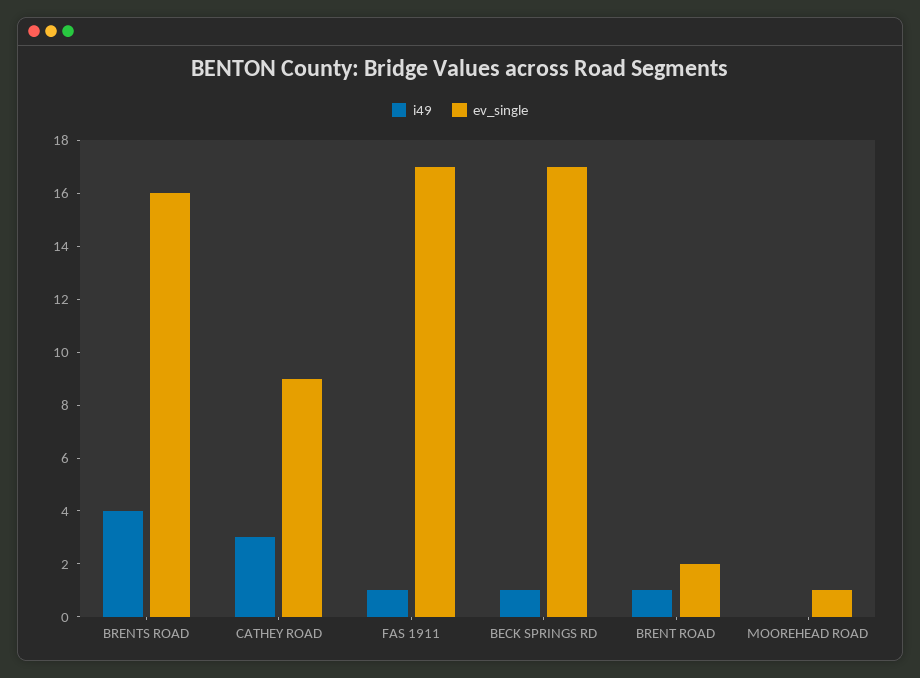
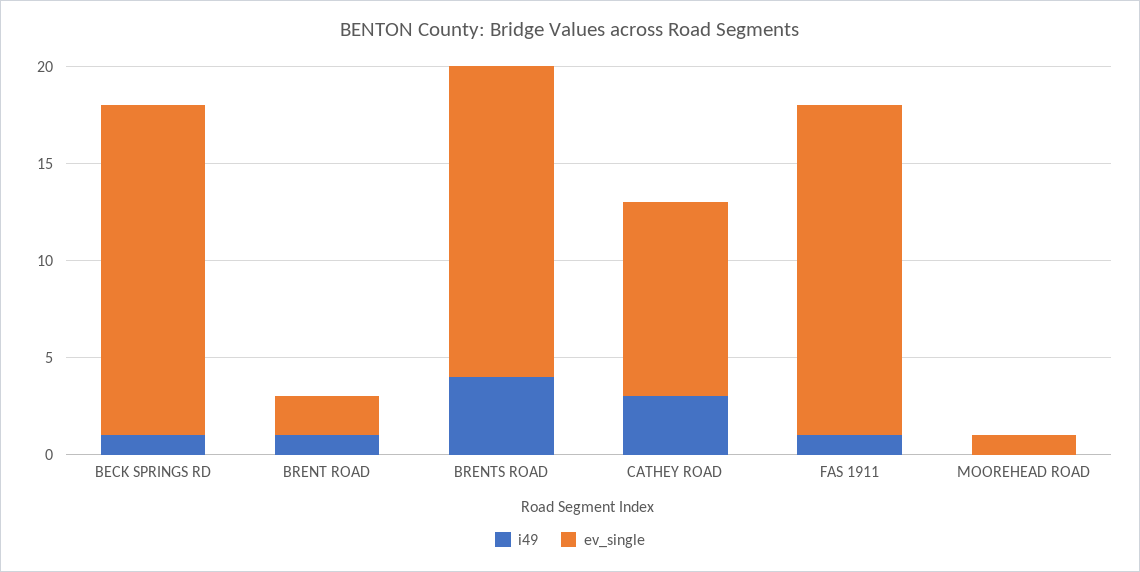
ev_single, CATHEY ROAD: 9 -> 10

